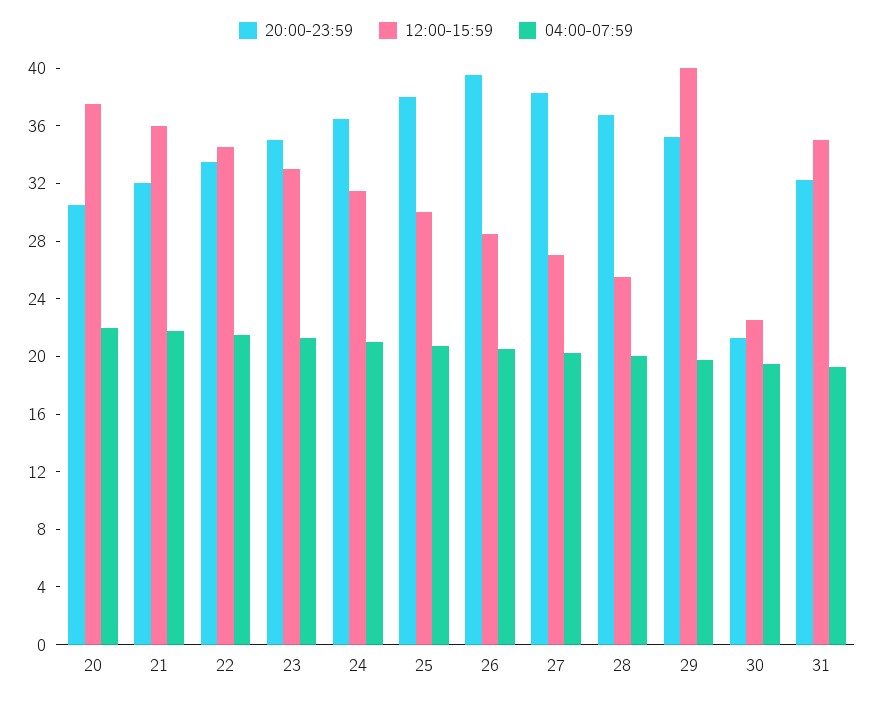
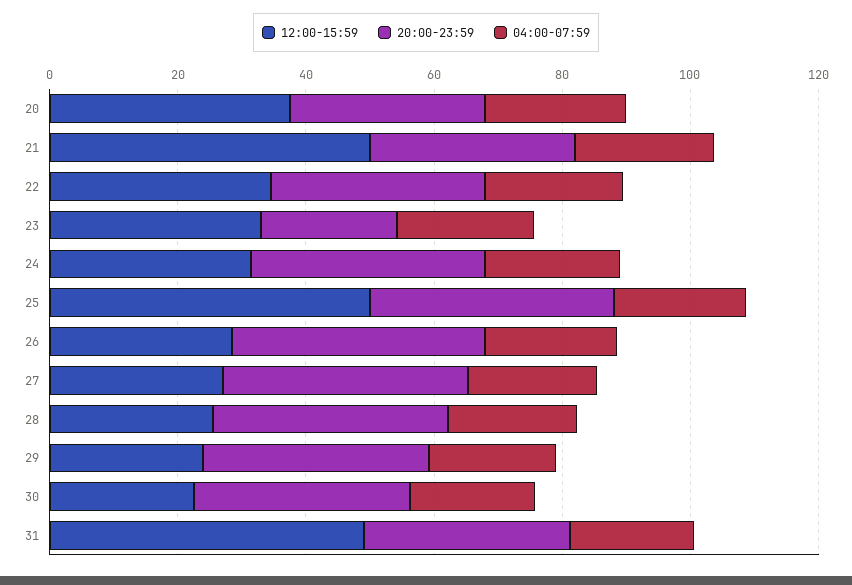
12:00-15:59, 21: 36 -> 50
20:00-23:59, 23: 35 -> 20
12:00-15:59, 25: 30 -> 50
12:00-15:59, 29: 40 -> 25
20:00-23:59, 30: 21 -> 35
12:00-15:59, 31: 35 -> 50

